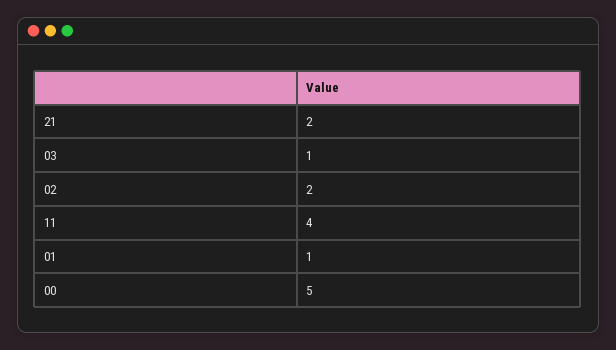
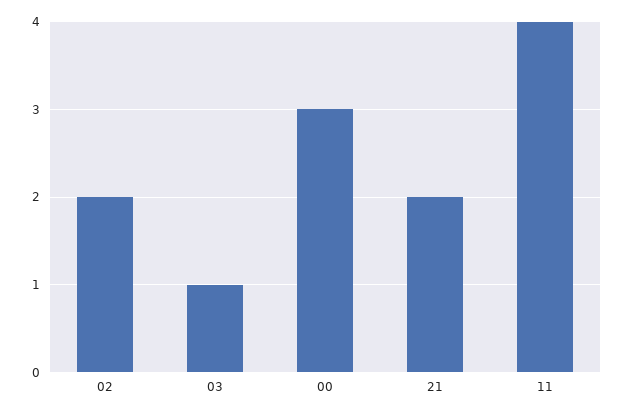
01: 1 -> none
00: 5 -> 3

